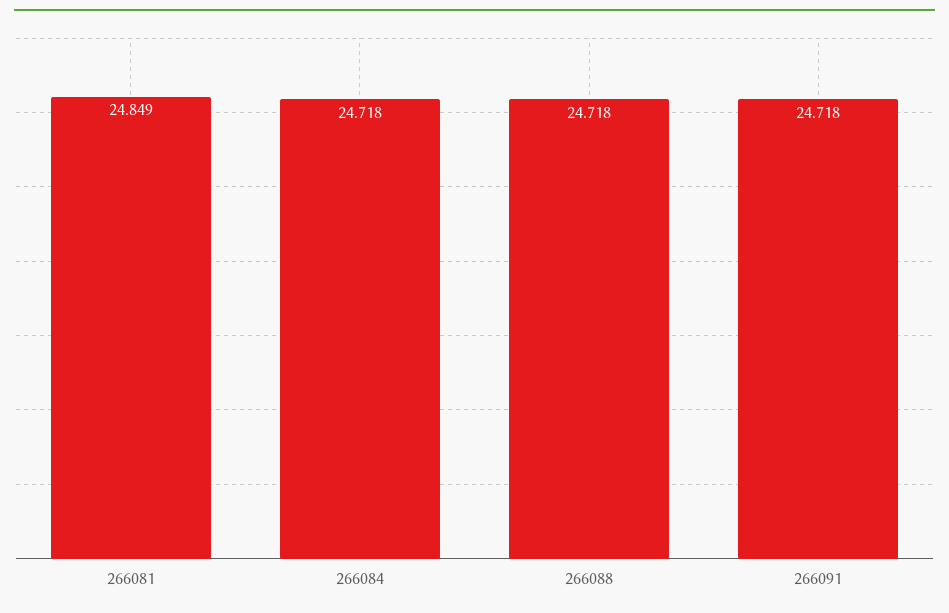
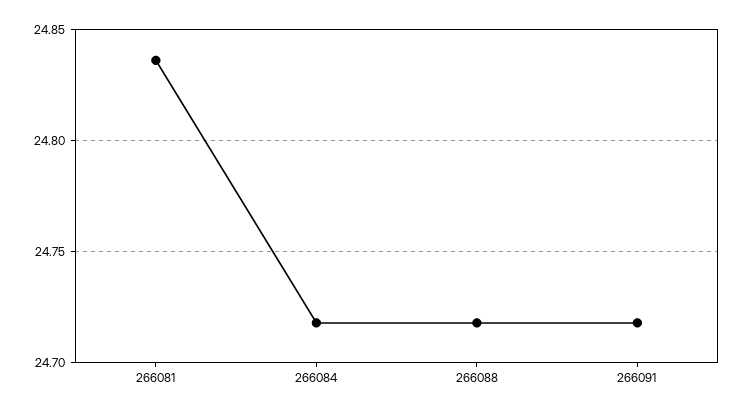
266081: 24.849 -> 24.835

